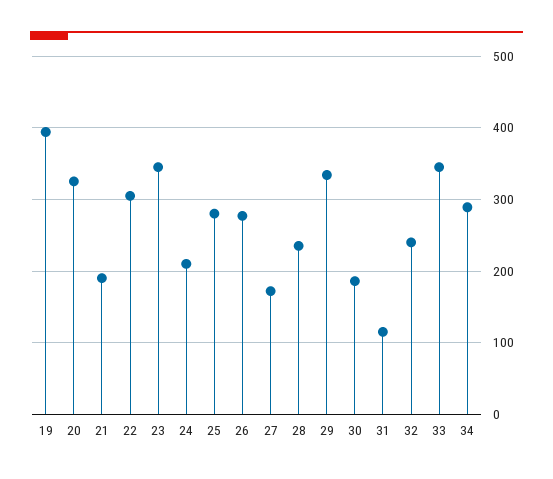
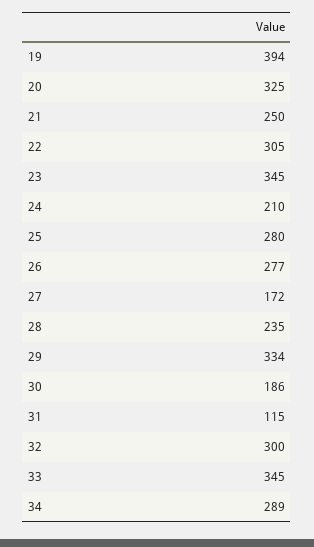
21: 190 -> 250
32: 240 -> 300

